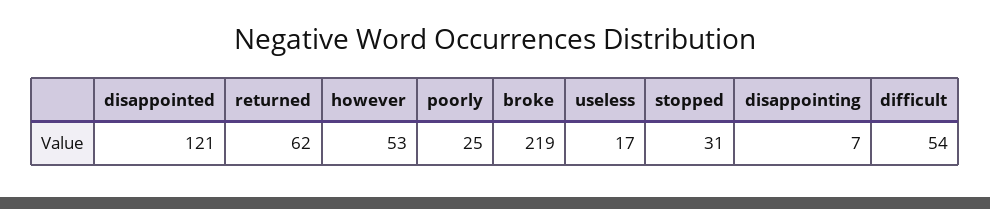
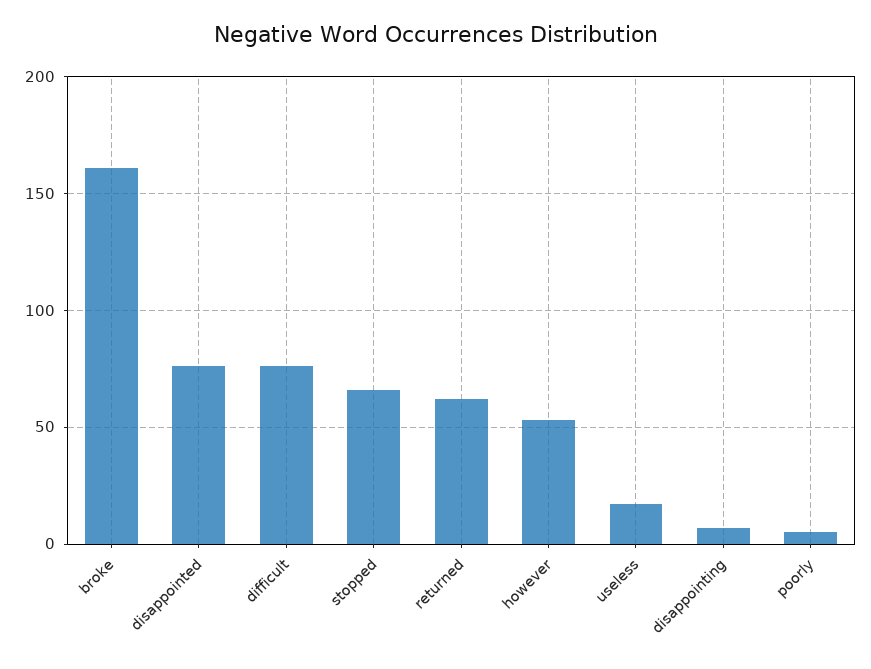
disappointed: 121 -> 75
poorly: 25 -> 5
broke: 219 -> 160
stopped: 31 -> 65
difficult: 54 -> 75

